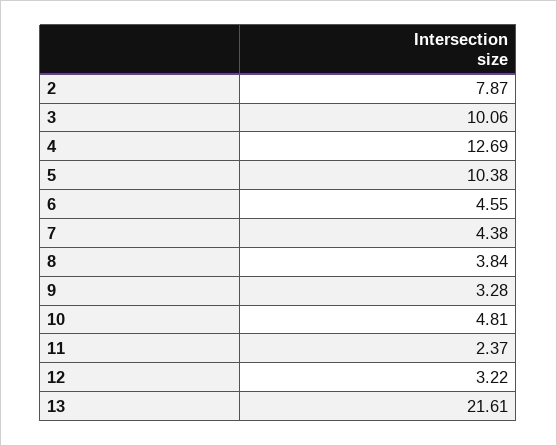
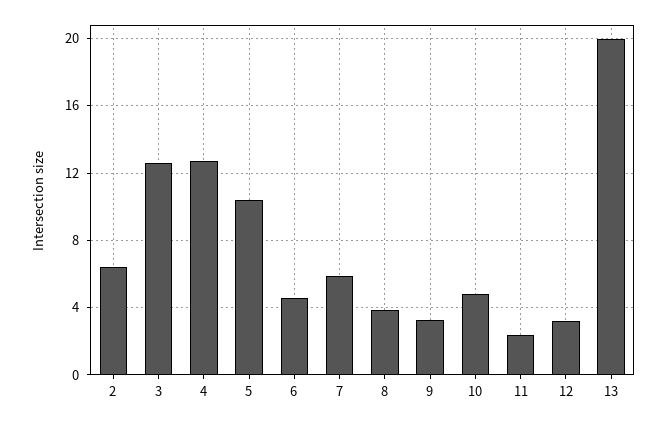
2: 7.87 -> 6.5
3: 10.06 -> 12.5
7: 4.38 -> 6
13: 21.61 -> 20

